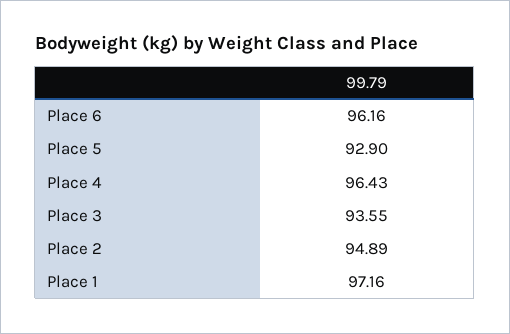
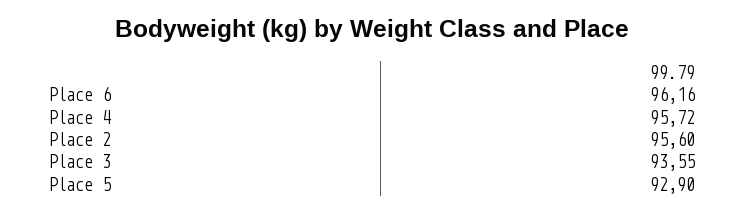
Place 4: 96.43 -> 95.72
Place 2: 94.89 -> 95.6
Place 1: 97.16 -> none

